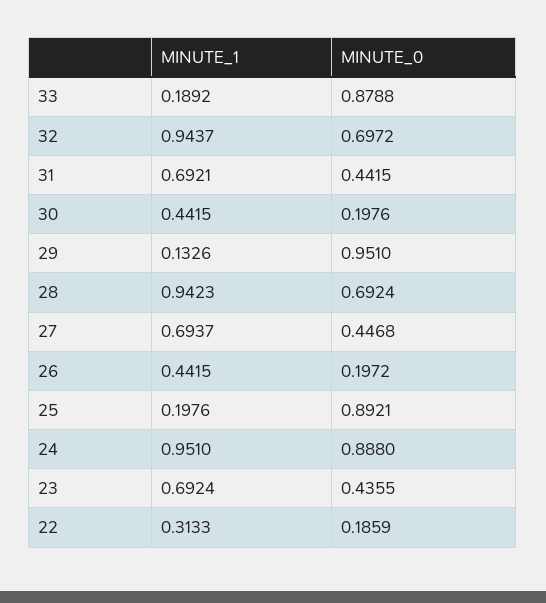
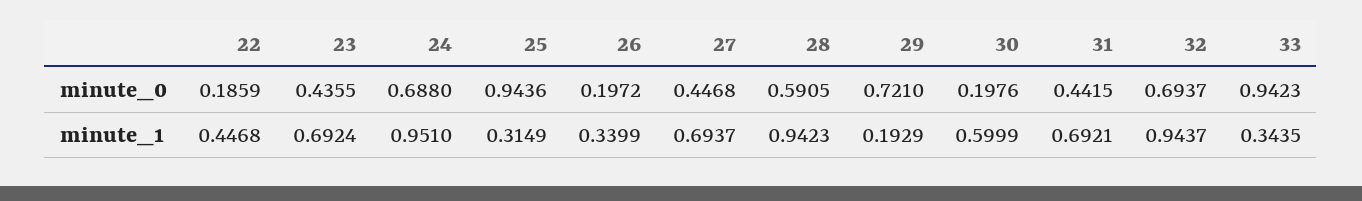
MINUTE_1, 33: 0.1892 -> 0.3435
MINUTE_0, 33: 0.8788 -> 0.9423
MINUTE_0, 32: 0.6972 -> 0.6937
MINUTE_1, 30: 0.4415 -> 0.5999
MINUTE_1, 29: 0.1326 -> 0.1929
MINUTE_0, 29: 0.951 -> 0.721
MINUTE_0, 28: 0.6924 -> 0.5905
MINUTE_1, 26: 0.4415 -> 0.3399
MINUTE_1, 25: 0.1976 -> 0.3149
MINUTE_0, 25: 0.8921 -> 0.9436
MINUTE_0, 24: 0.888 -> 0.688
MINUTE_1, 22: 0.3133 -> 0.4468

